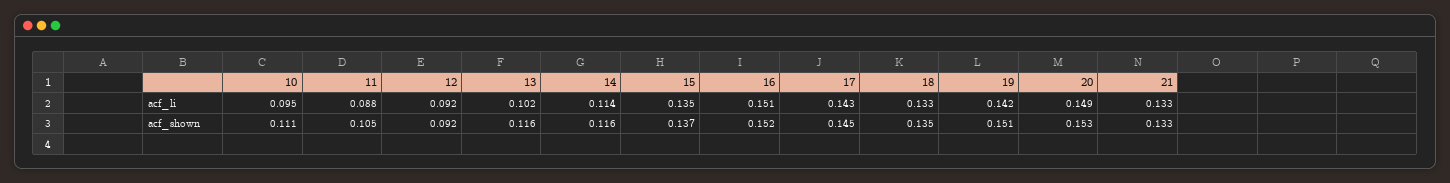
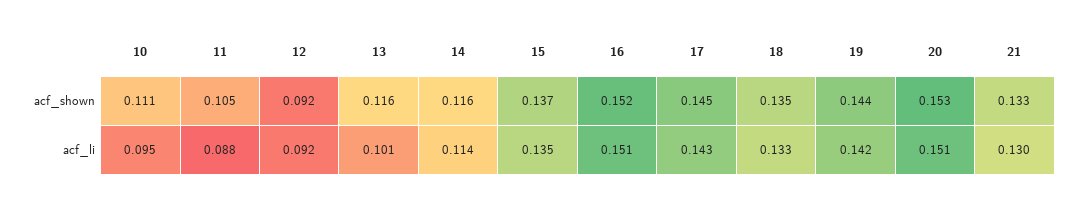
13, acf_li: 0.102 -> 0.101
20, acf_li: 0.149 -> 0.151
21, acf_li: 0.133 -> 0.13
19, acf_shown: 0.151 -> 0.144

